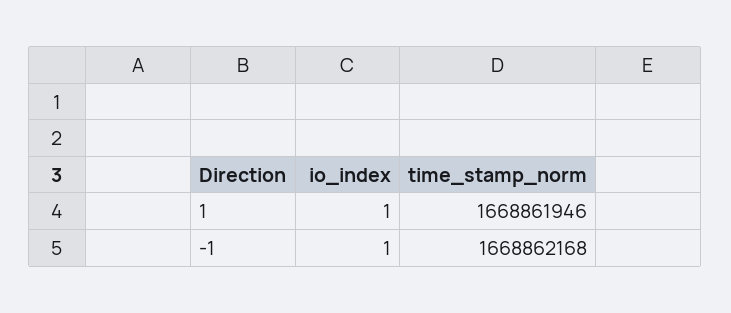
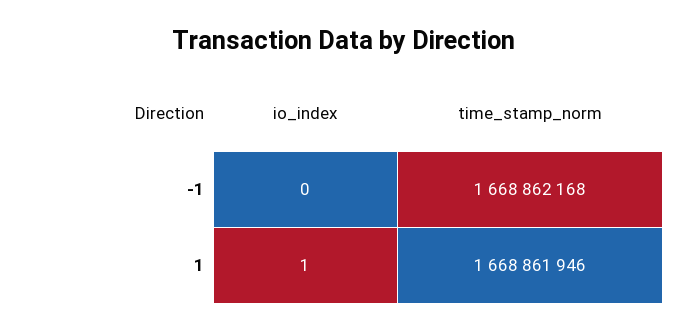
io_index, -1: 1 -> 0

